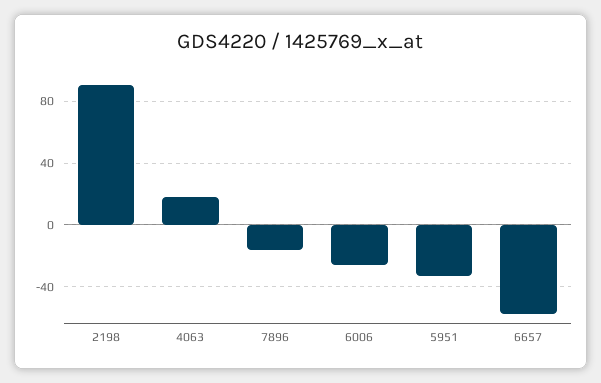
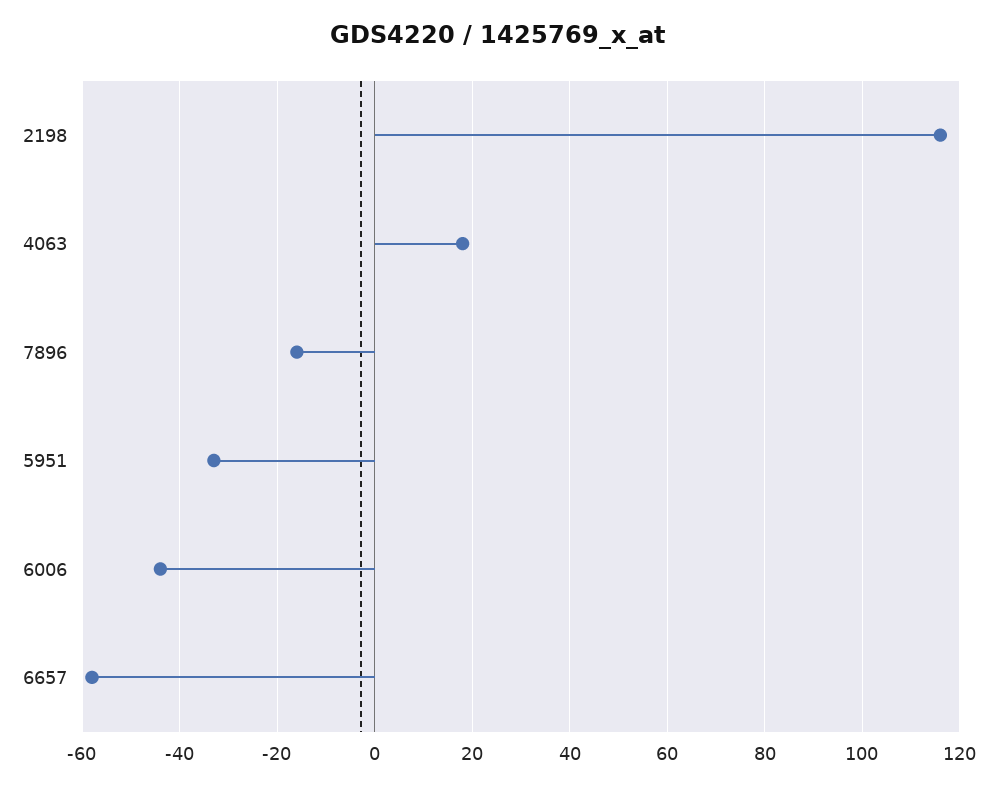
2198: 90 -> 115
6006: -25 -> -45

